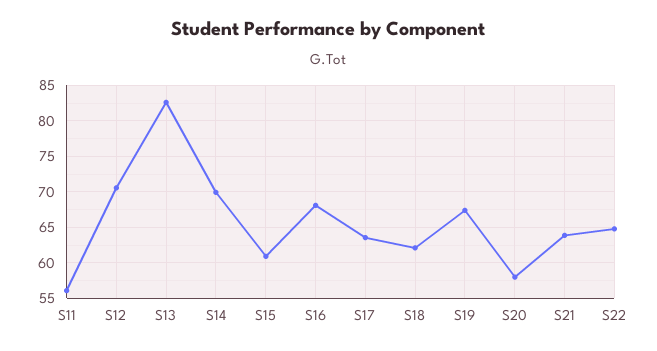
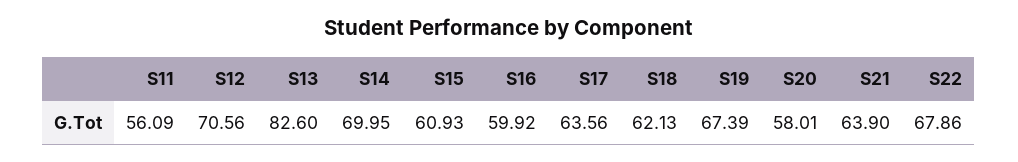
S16: 68 -> 59.92
S22: 65 -> 67.86

